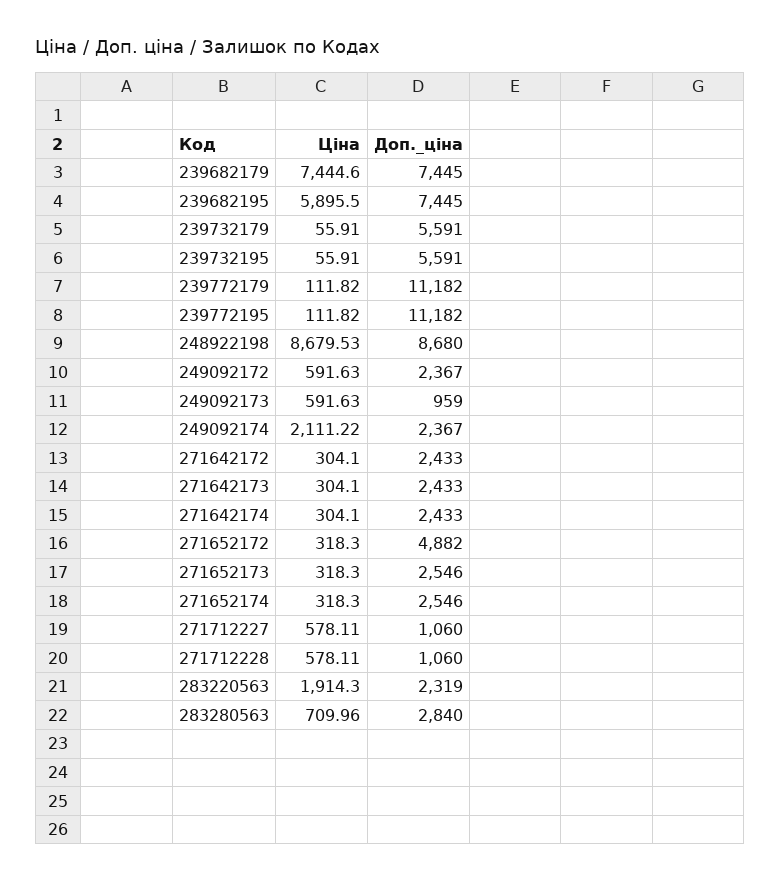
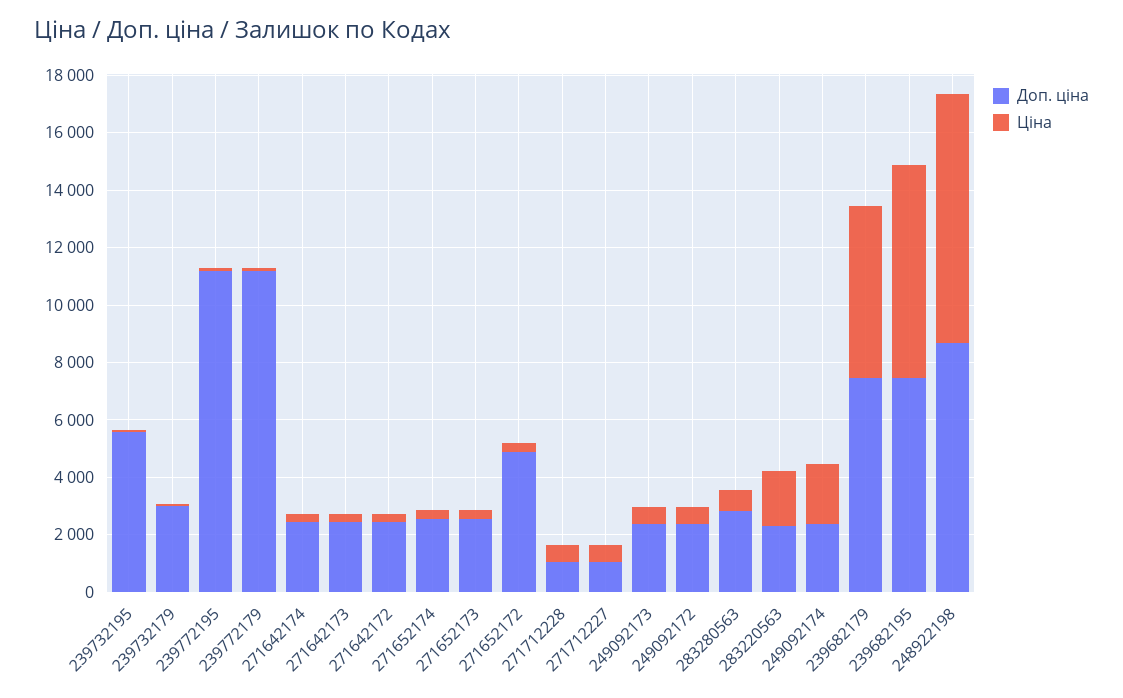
Ціна, 239682179: 7444.6 -> 6000
Ціна, 239682195: 5895.5 -> 7500
Доп._ціна, 239732179: 5591 -> 3000
Доп._ціна, 249092173: 959 -> 2500

